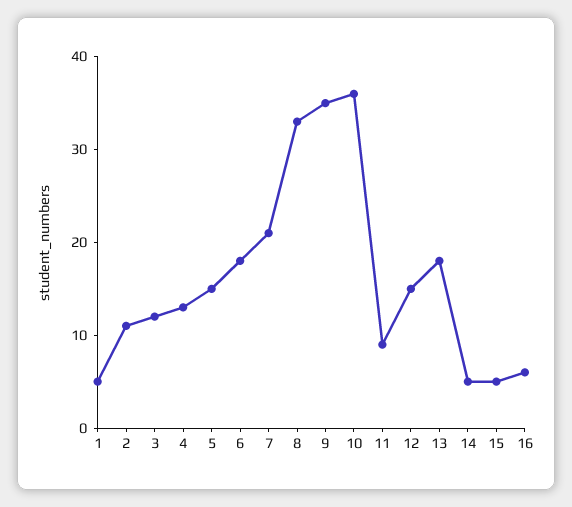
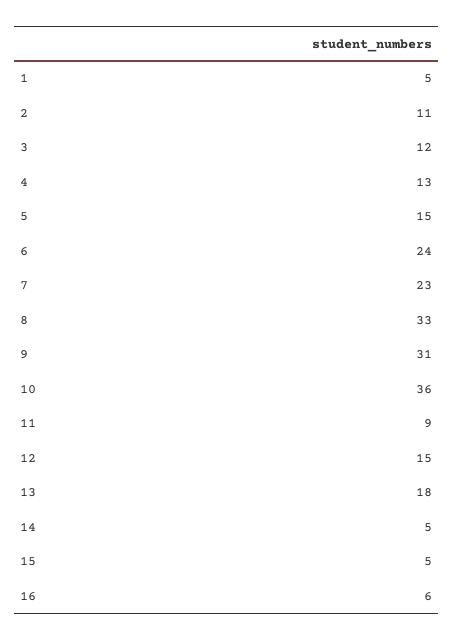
6: 18 -> 24
7: 21 -> 23
9: 35 -> 31

